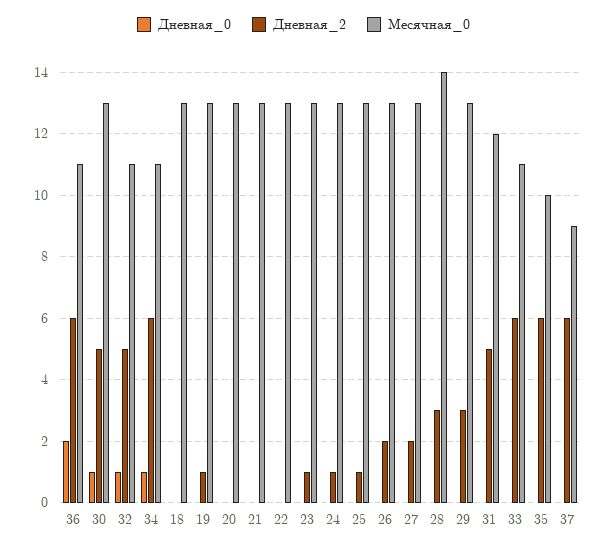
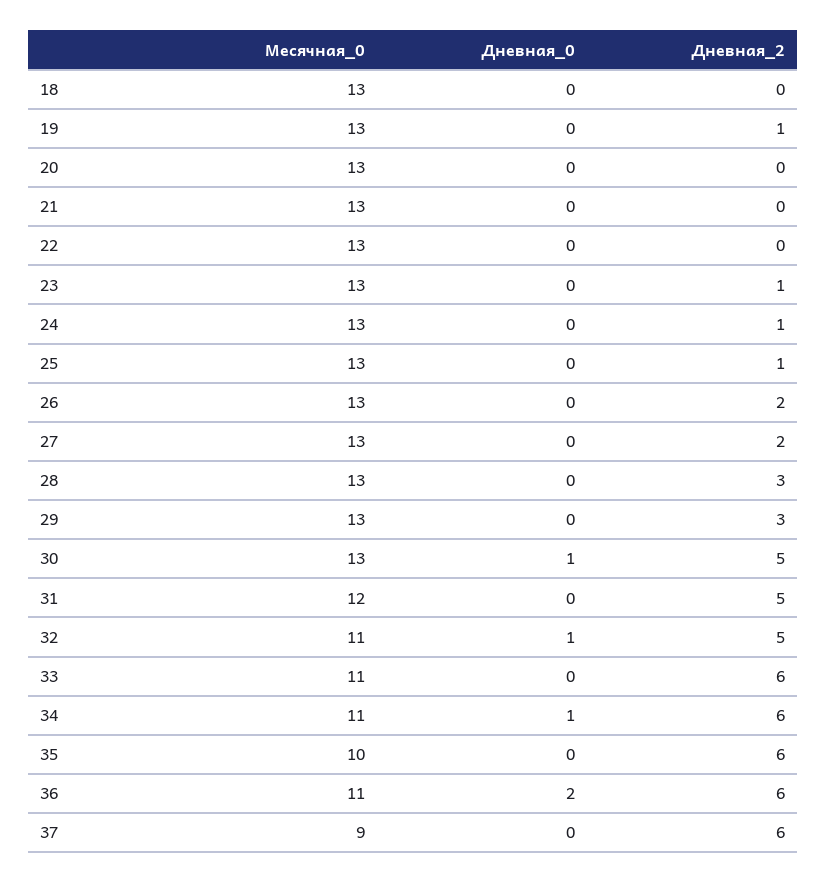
Месячная_0, 28: 14 -> 13

